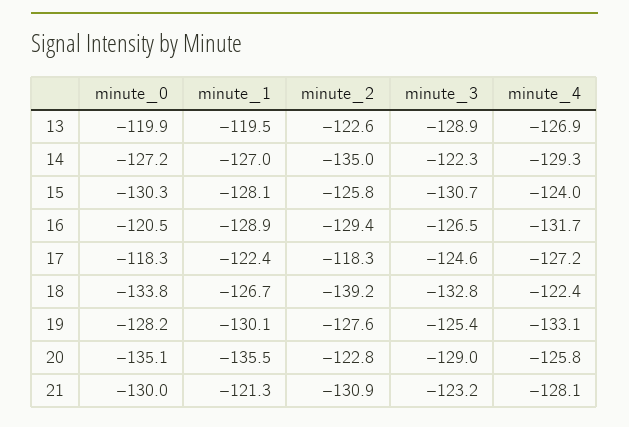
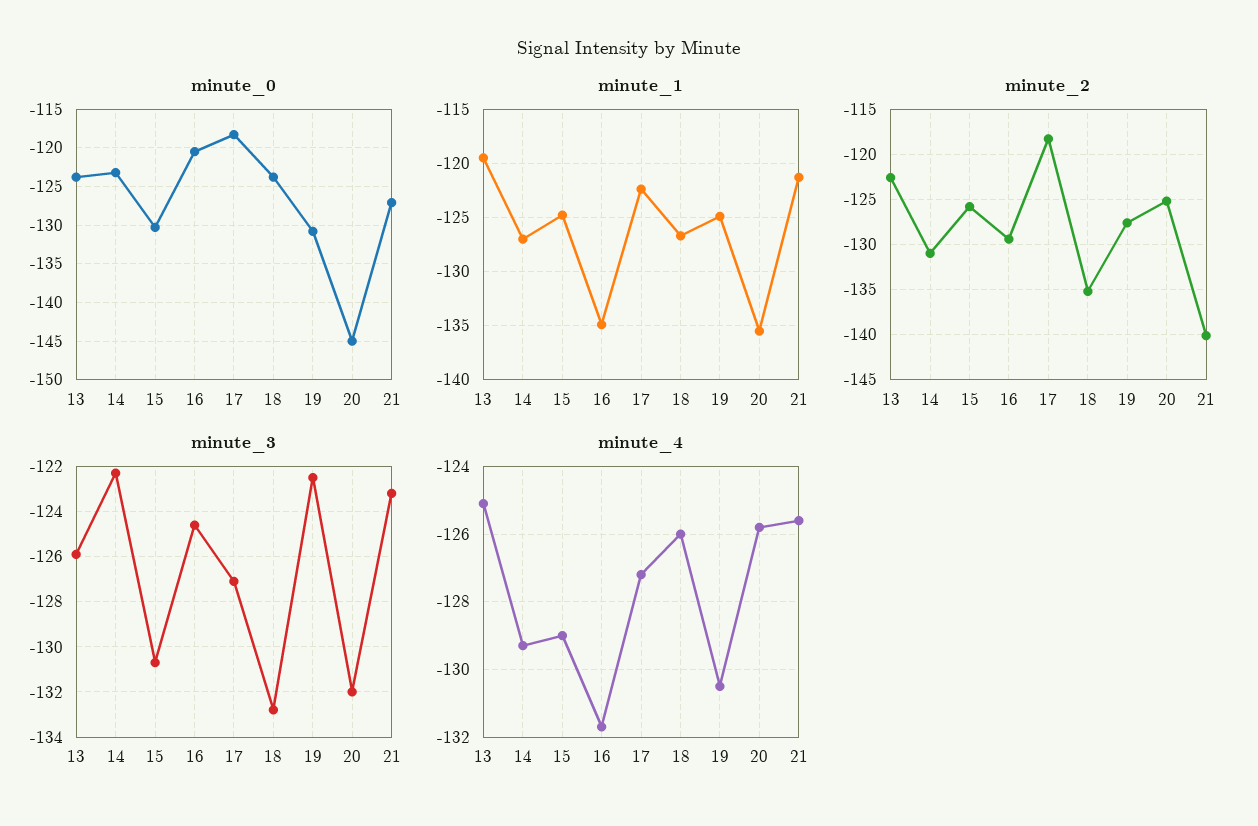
minute_0, 13: -119.9 -> -124
minute_3, 13: -128.9 -> -126
minute_4, 13: -126.9 -> -125
minute_0, 14: -127.2 -> -123
minute_2, 14: -135 -> -131
minute_1, 15: -128.1 -> -125
minute_4, 15: -124 -> -129
minute_1, 16: -128.9 -> -135
minute_3, 16: -126.5 -> -124.5
minute_3, 17: -124.6 -> -127
minute_0, 18: -133.8 -> -124
minute_2, 18: -139.2 -> -135
minute_4, 18: -122.4 -> -126
minute_0, 19: -128.2 -> -131
minute_1, 19: -130.1 -> -125
minute_3, 19: -125.4 -> -122.5
minute_4, 19: -133.1 -> -130.5
minute_0, 20: -135.1 -> -145
minute_2, 20: -122.8 -> -125
minute_3, 20: -129 -> -132
minute_0, 21: -130 -> -127
minute_2, 21: -130.9 -> -140
minute_4, 21: -128.1 -> -125.5

